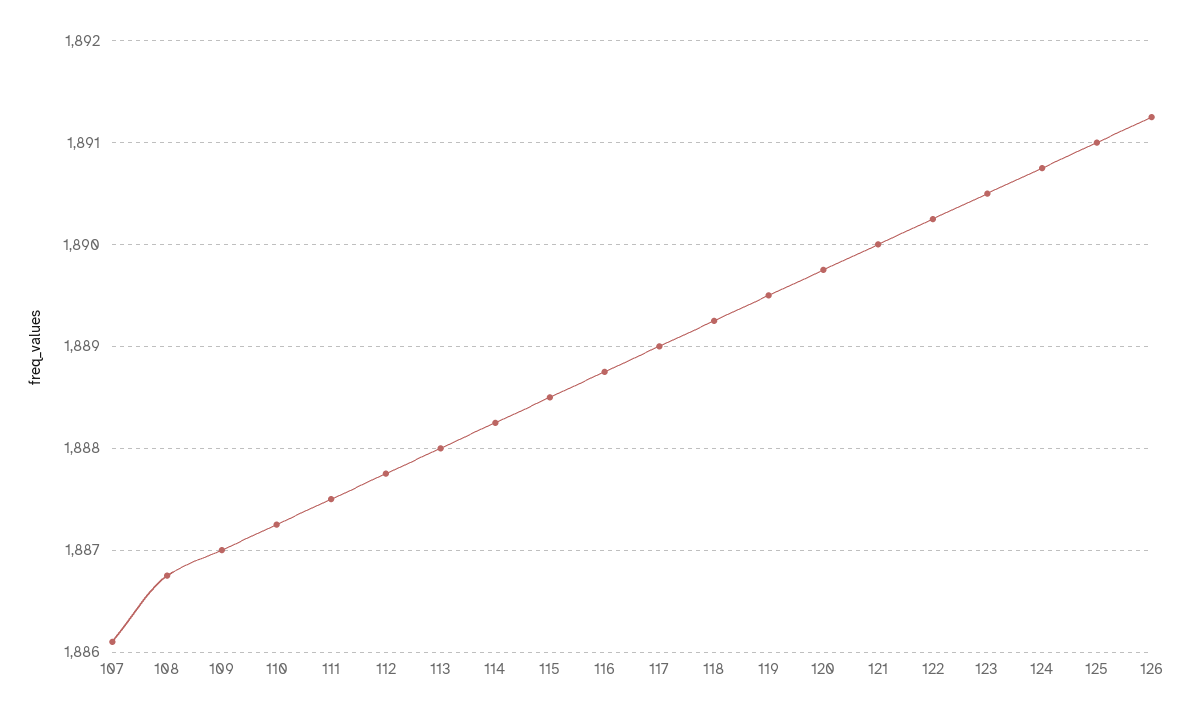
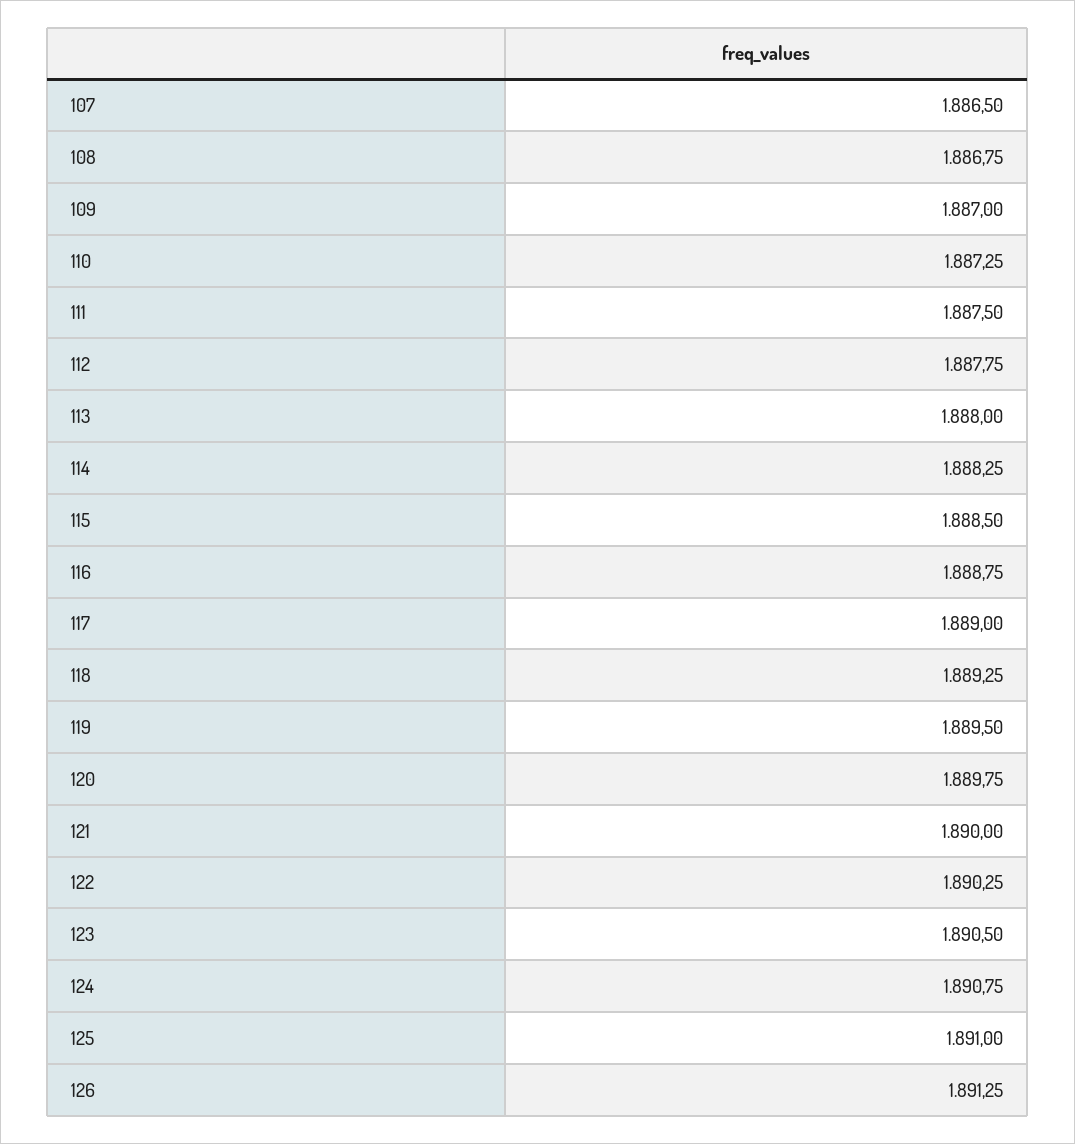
107: 1886.1 -> 1886.5

